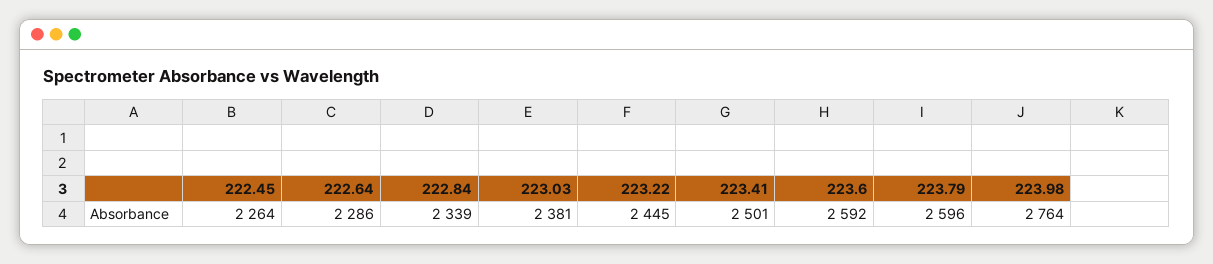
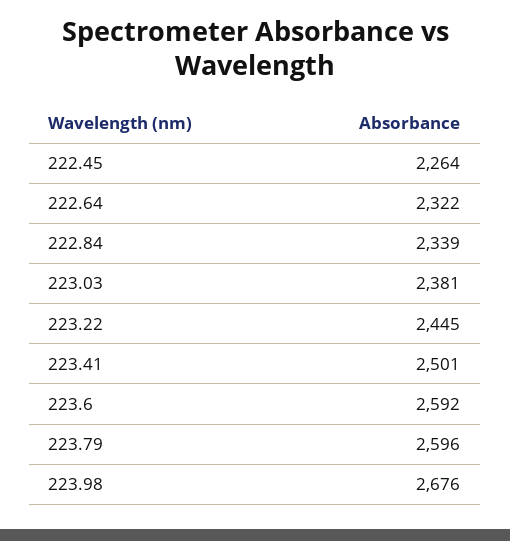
222.64: 2286 -> 2322
223.98: 2764 -> 2676

